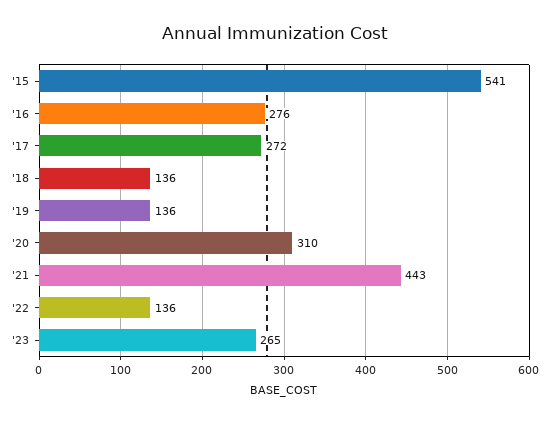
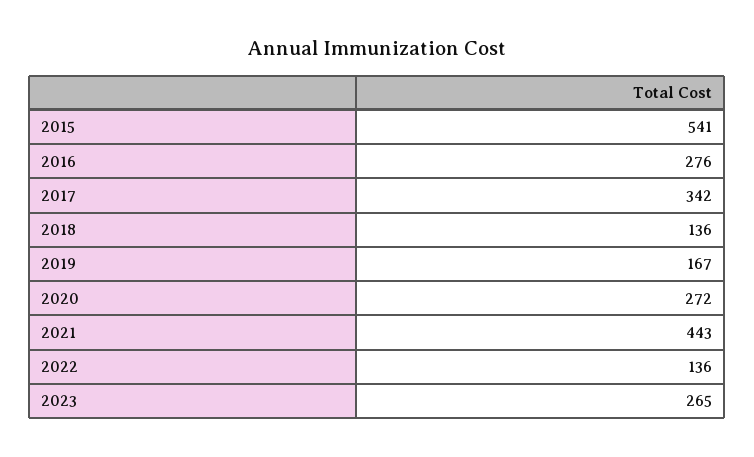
'17: 272 -> 342
'19: 136 -> 167
'20: 310 -> 272

